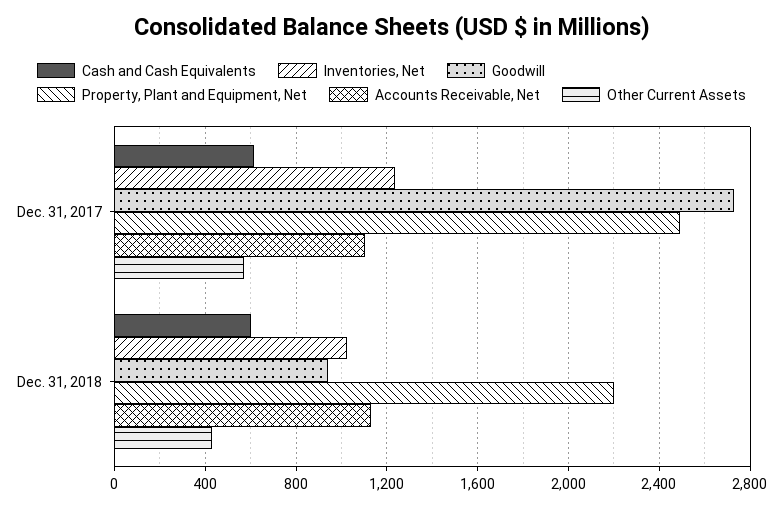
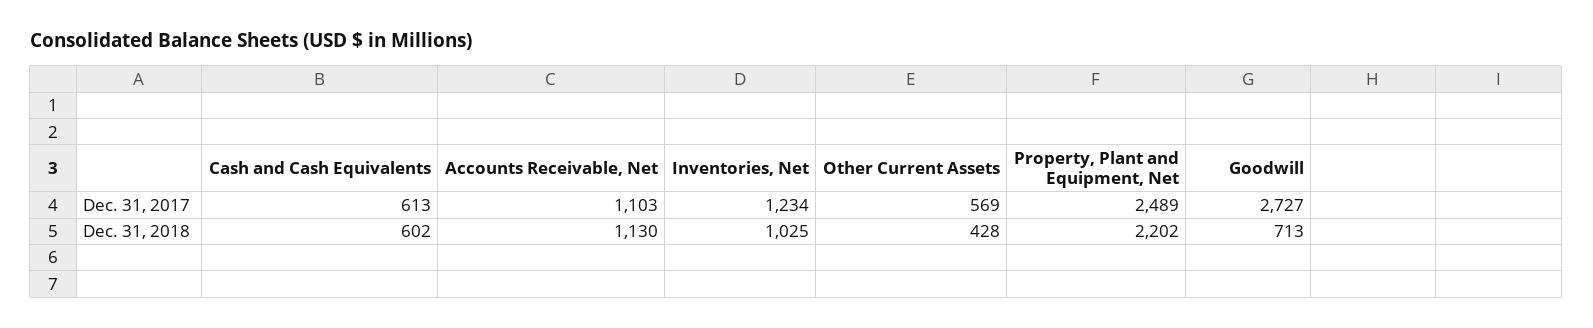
Goodwill, Dec. 31, 2018: 950 -> 713

